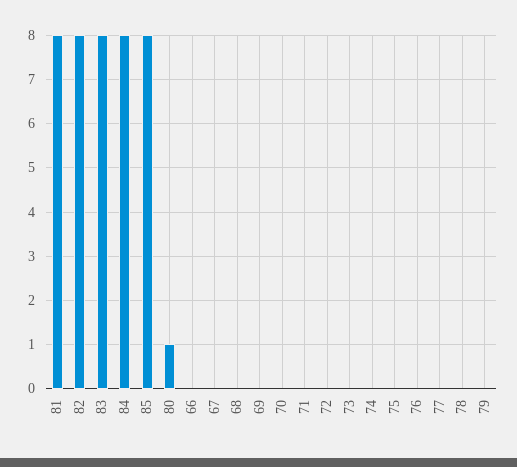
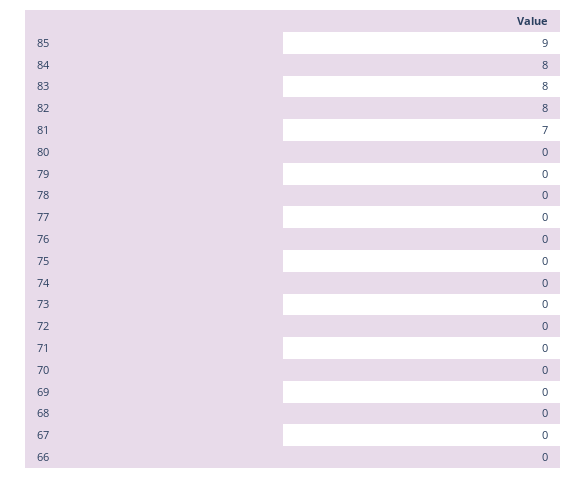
81: 8 -> 7
85: 8 -> 9
80: 1 -> 0

